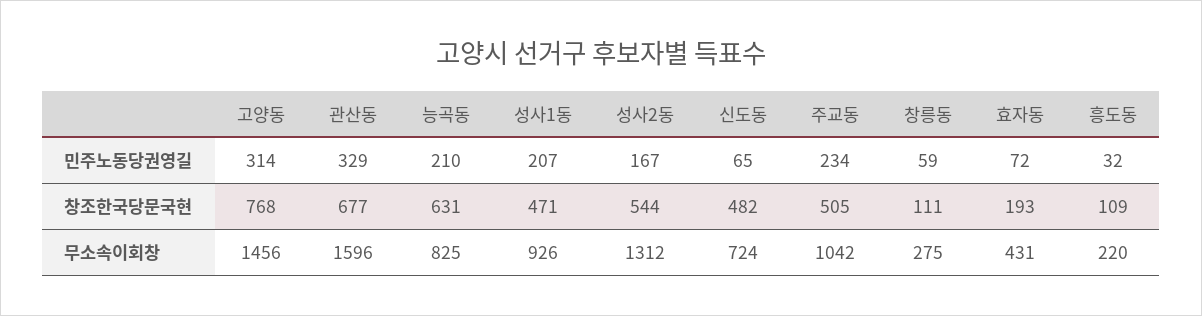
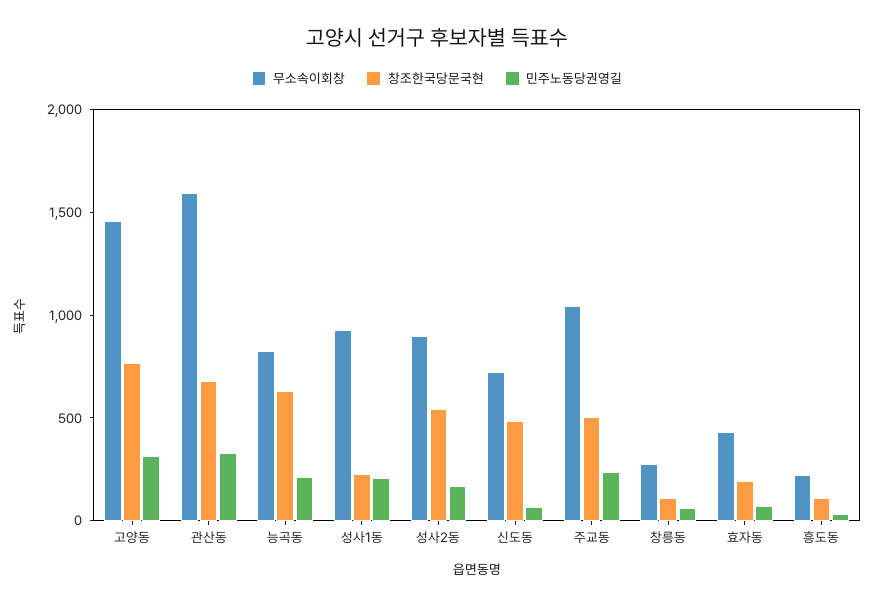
창조한국당문국현, 성사1동: 471 -> 200
무소속이회창, 성사2동: 1312 -> 900

